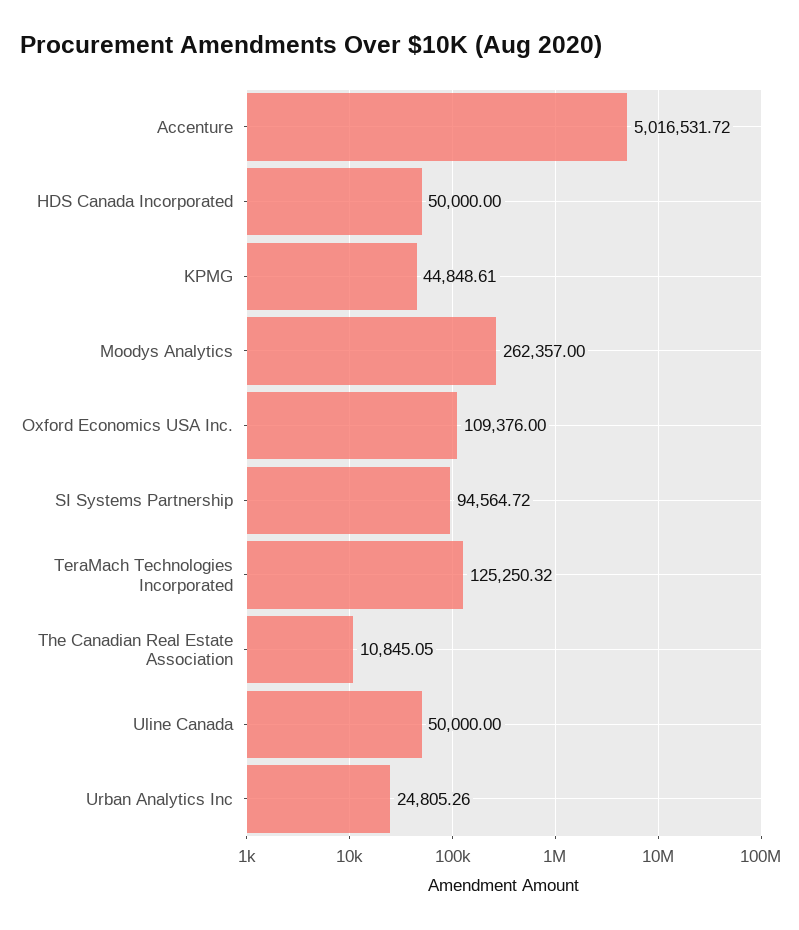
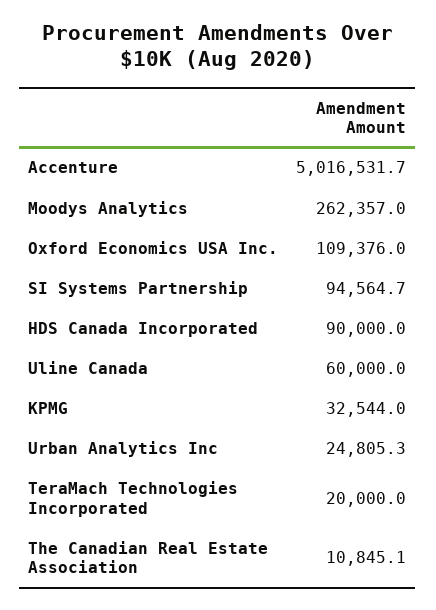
HDS Canada Incorporated: 50000 -> 90000
KPMG: 44848.61 -> 32544
TeraMach Technologies Incorporated: 125250.32 -> 20000
Uline Canada: 50000 -> 60000

